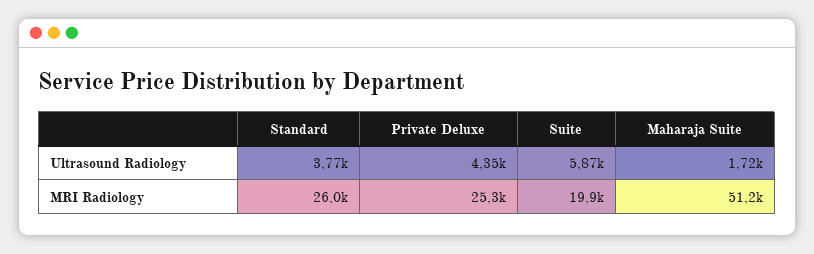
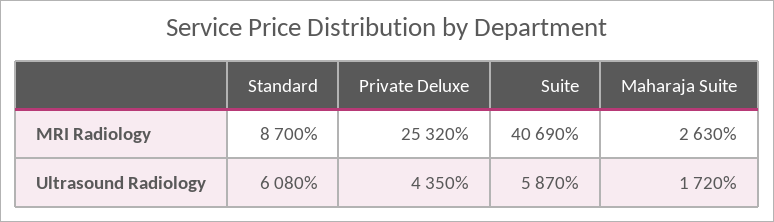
Standard, Ultrasound Radiology: 3770 -> 6080
Standard, MRI Radiology: 26000 -> 8700
Suite, MRI Radiology: 19900 -> 40690
Maharaja Suite, MRI Radiology: 51200 -> 2630

